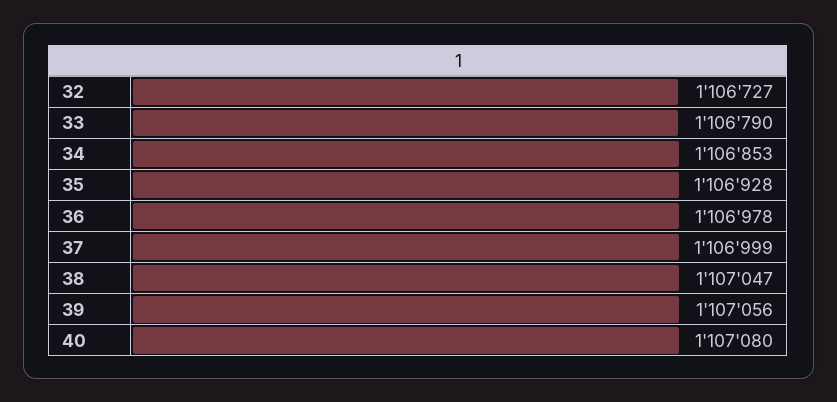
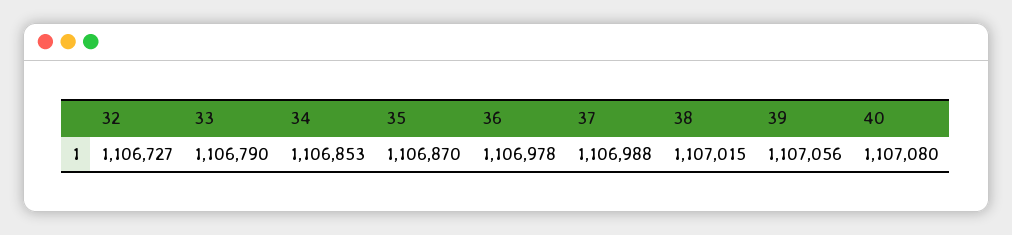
35: 1106928 -> 1106870
37: 1106999 -> 1106988
38: 1107047 -> 1107015

